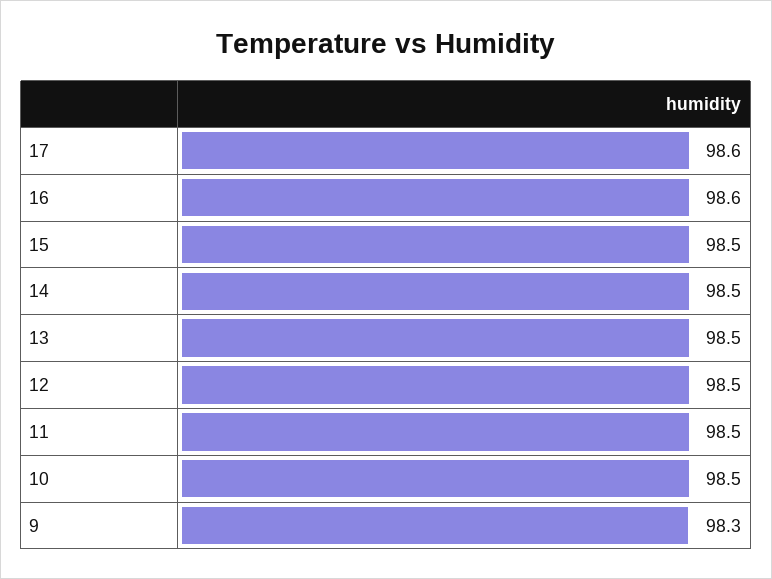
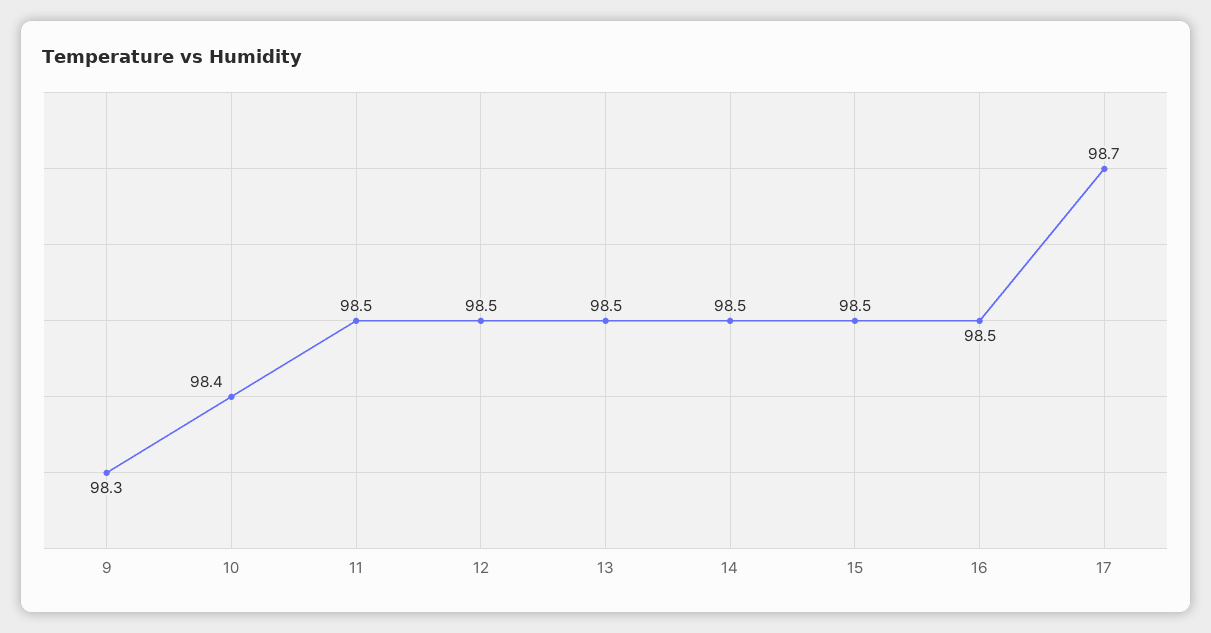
17: 98.6 -> 98.7
16: 98.6 -> 98.5
10: 98.5 -> 98.4

